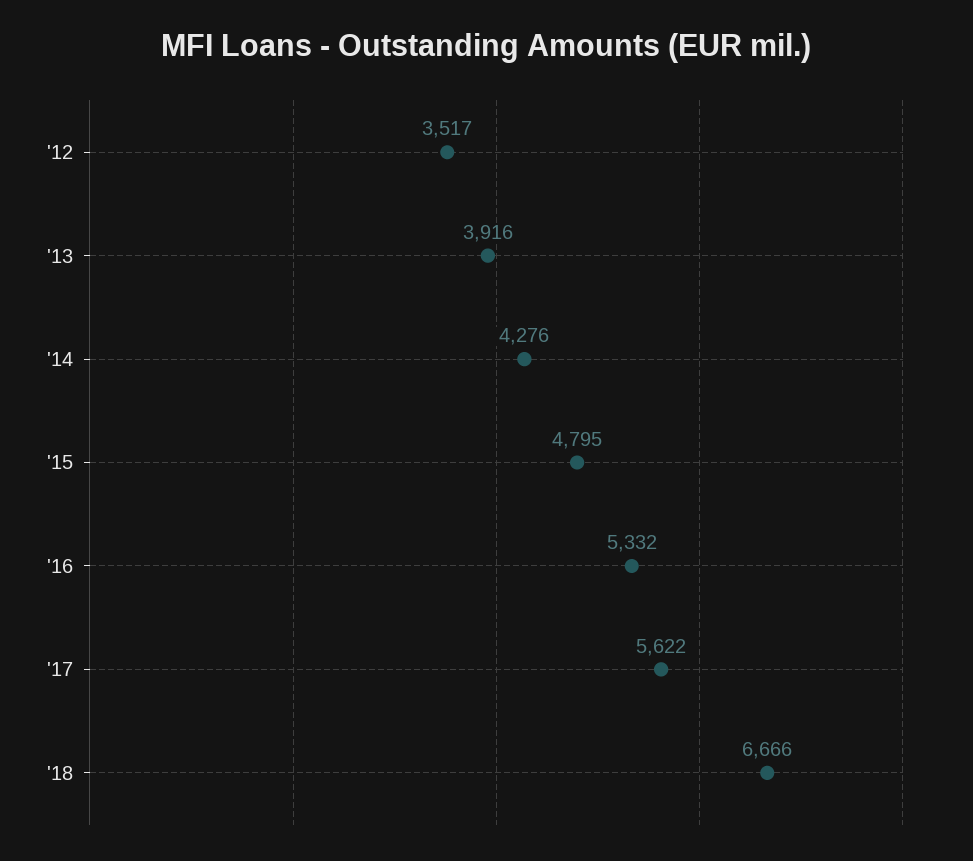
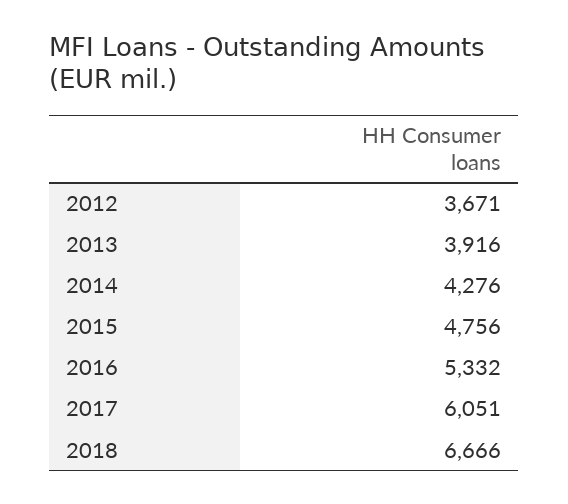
'12: 3517 -> 3671
'15: 4795 -> 4756
'17: 5622 -> 6051

